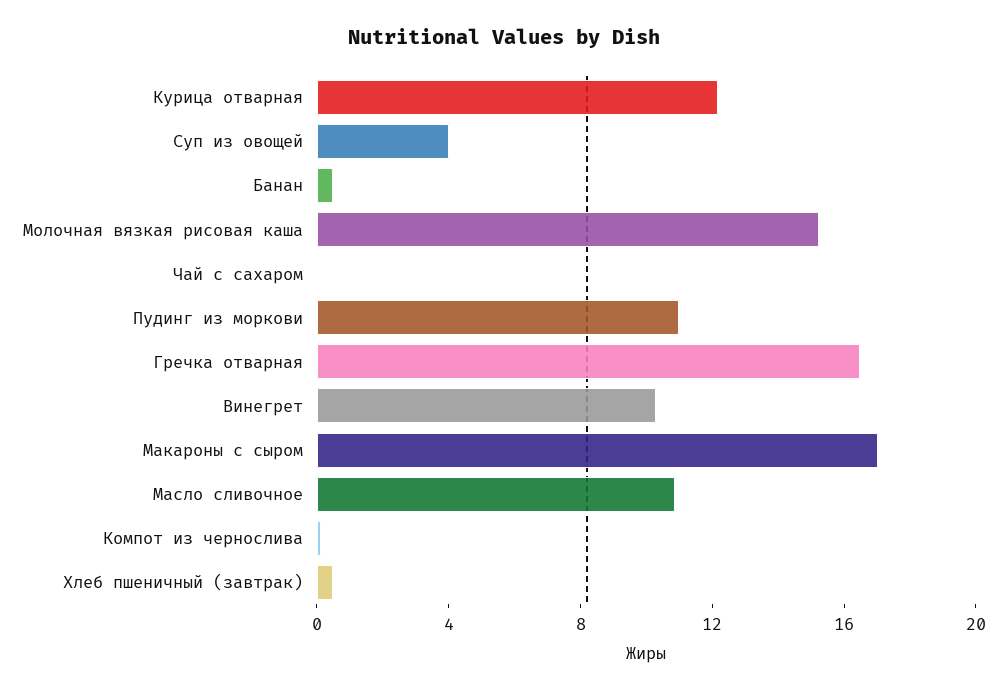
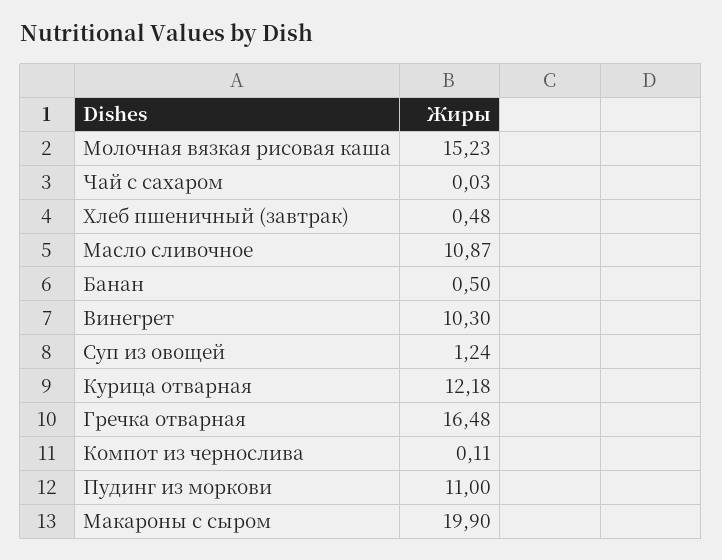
Суп из овощей: 4 -> 1.24
Макароны с сыром: 17 -> 19.9

